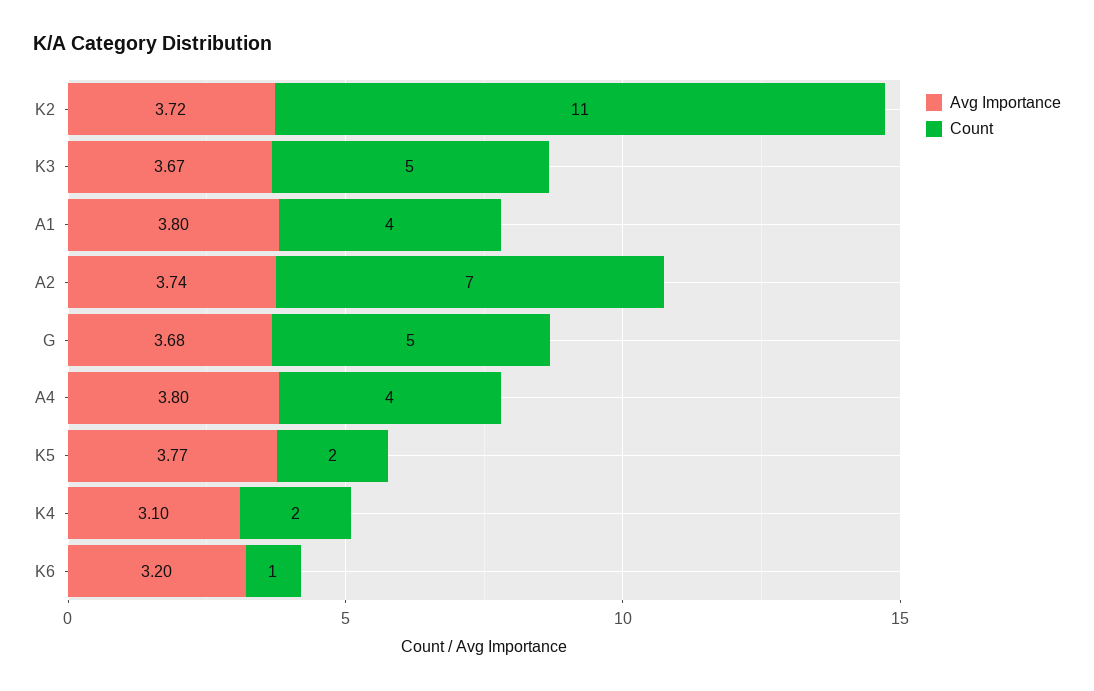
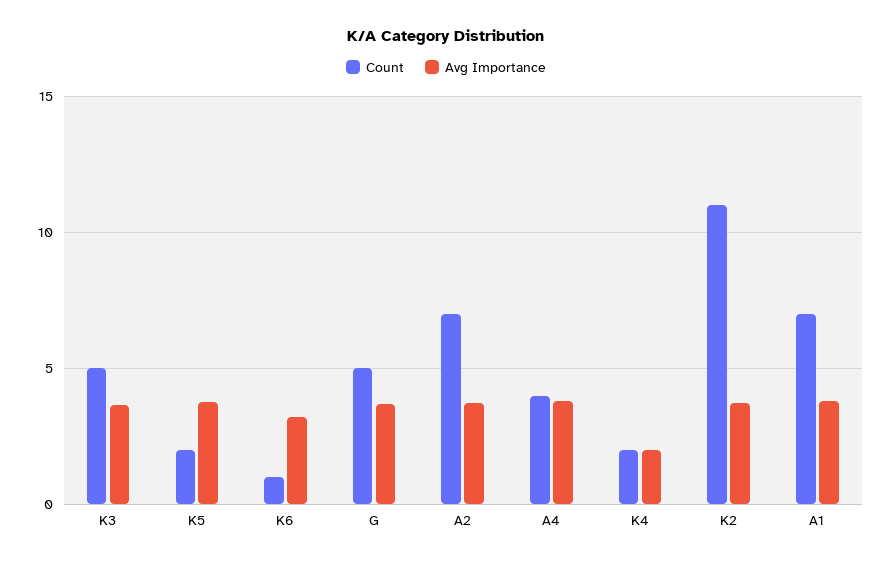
Count, A1: 4 -> 7
Avg Importance, K4: 3.1 -> 2

